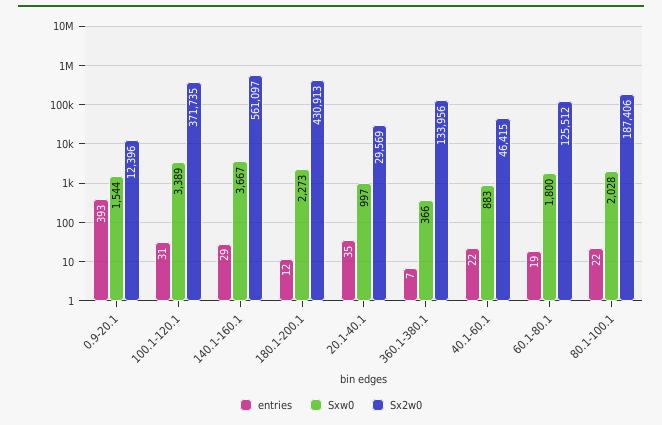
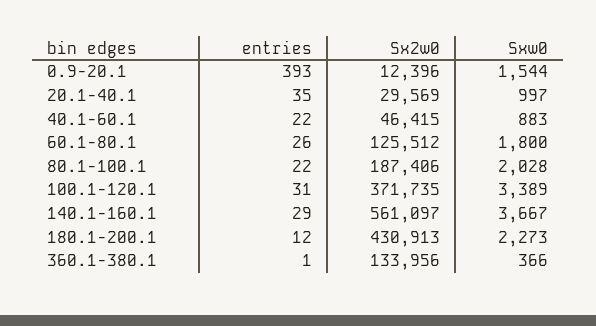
entries, 360.1-380.1: 7 -> 1
entries, 60.1-80.1: 19 -> 26

